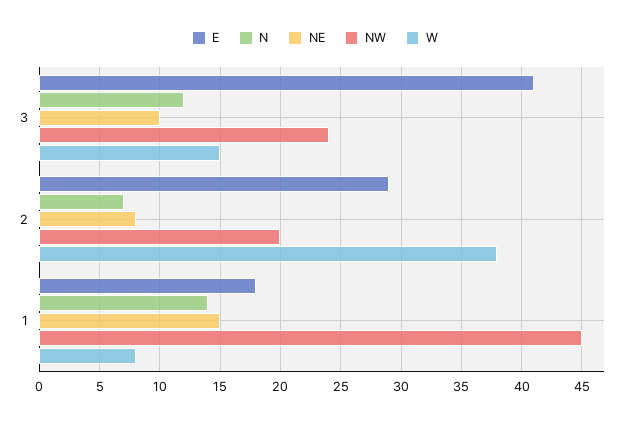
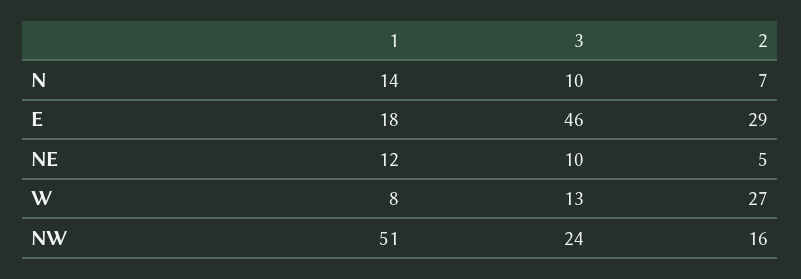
E, 3: 41 -> 46
N, 3: 12 -> 10
W, 3: 15 -> 13
NE, 2: 8 -> 5
NW, 2: 20 -> 16
W, 2: 38 -> 27
NE, 1: 15 -> 12
NW, 1: 45 -> 51

